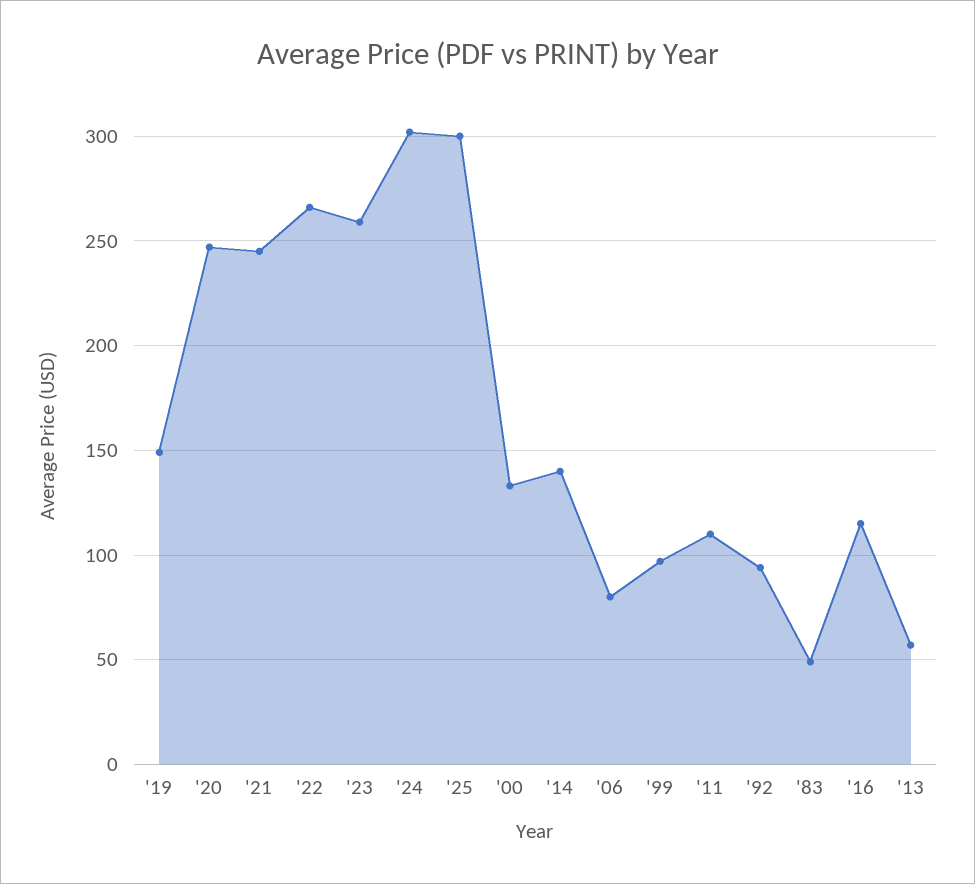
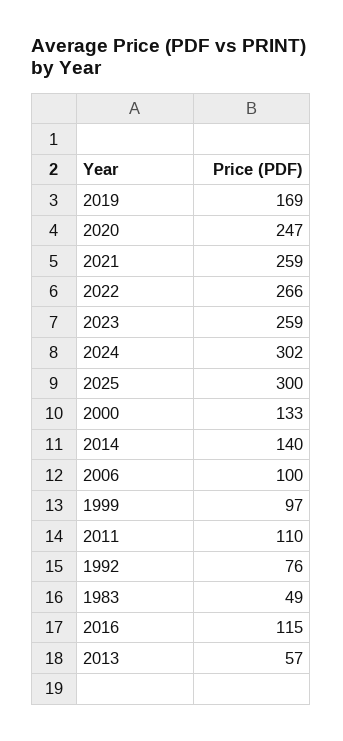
'19: 150 -> 169
'21: 245 -> 259
'06: 80 -> 100
'92: 95 -> 76

